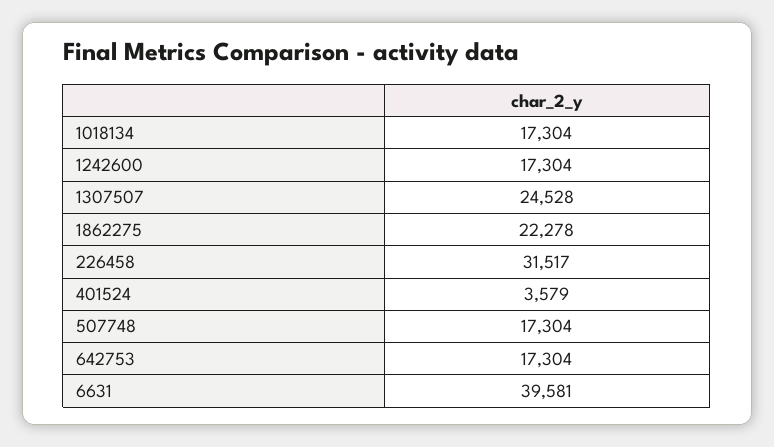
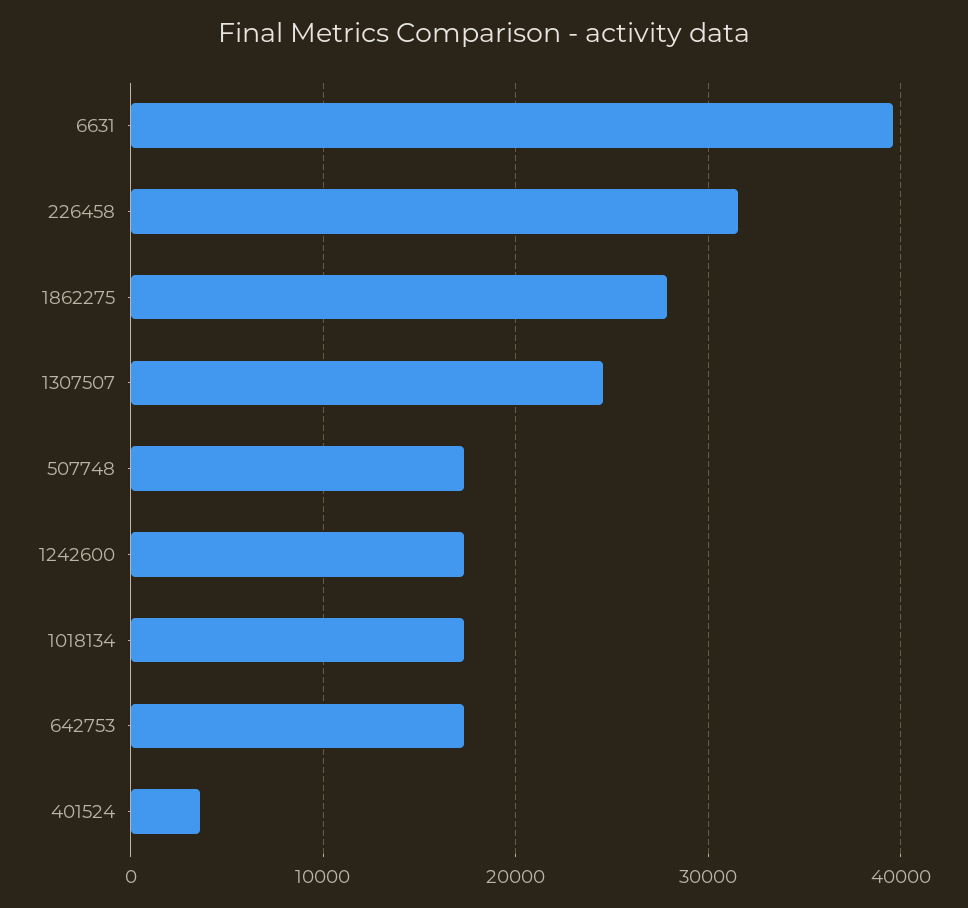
1862275: 22278 -> 28000

